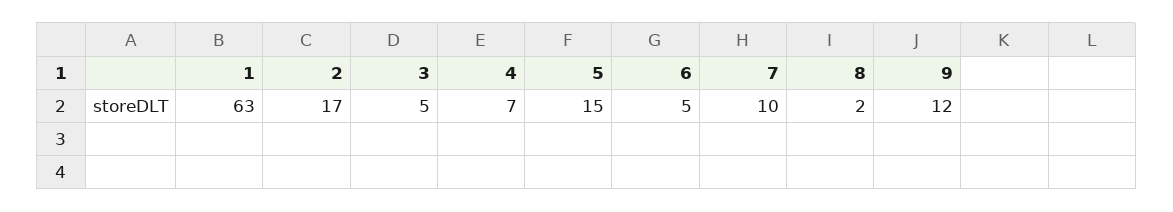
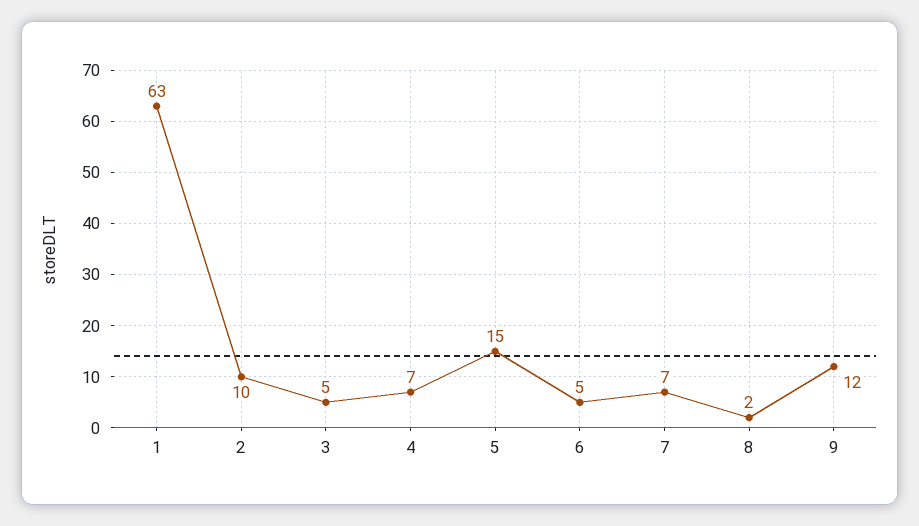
2: 17 -> 10
7: 10 -> 7

